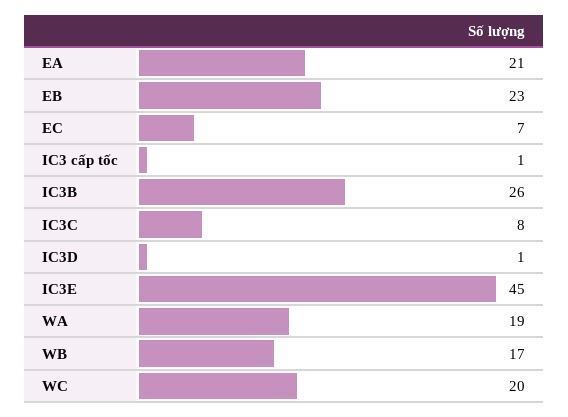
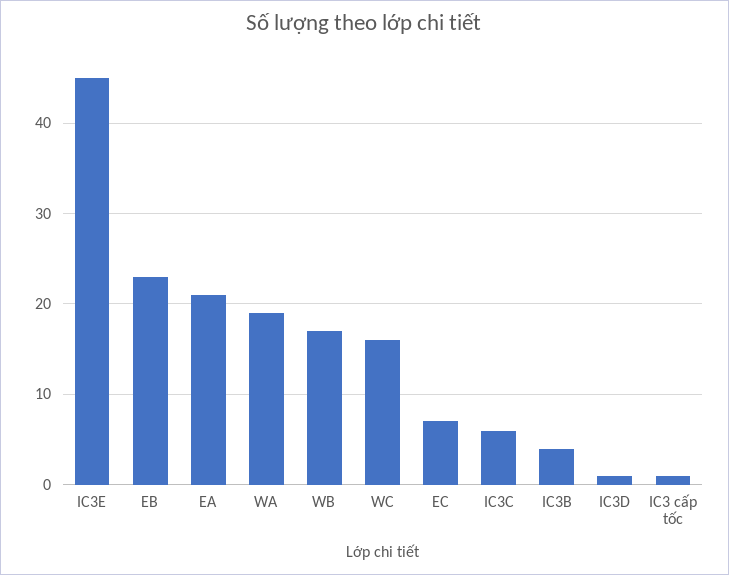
IC3B: 26 -> 4
IC3C: 8 -> 6
WC: 20 -> 16

